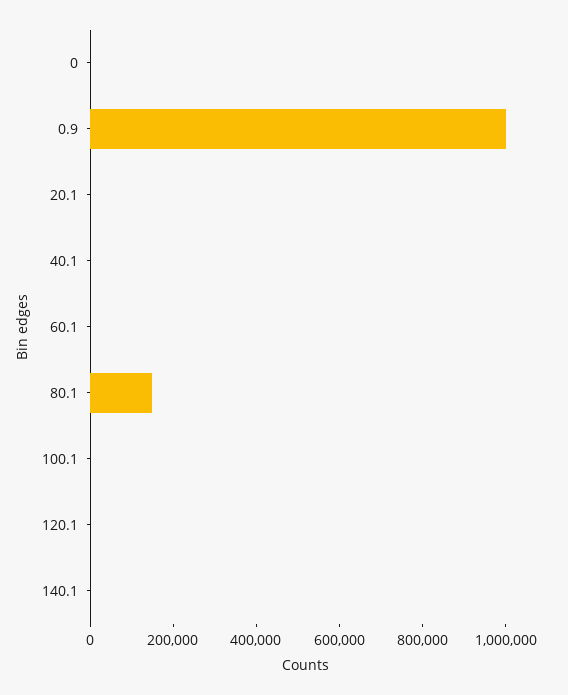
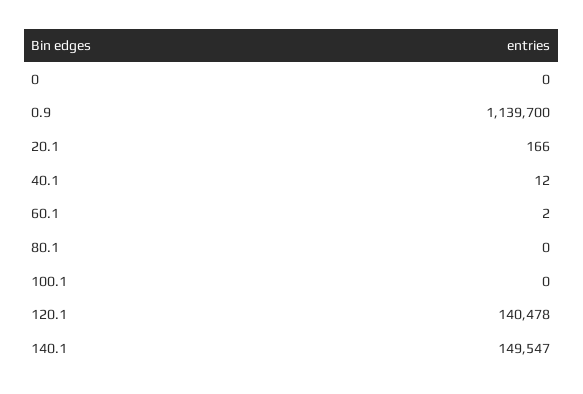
0.9: 1000000 -> 1139700
80.1: 150000 -> 0
120.1: 0 -> 140478
140.1: 0 -> 149547

